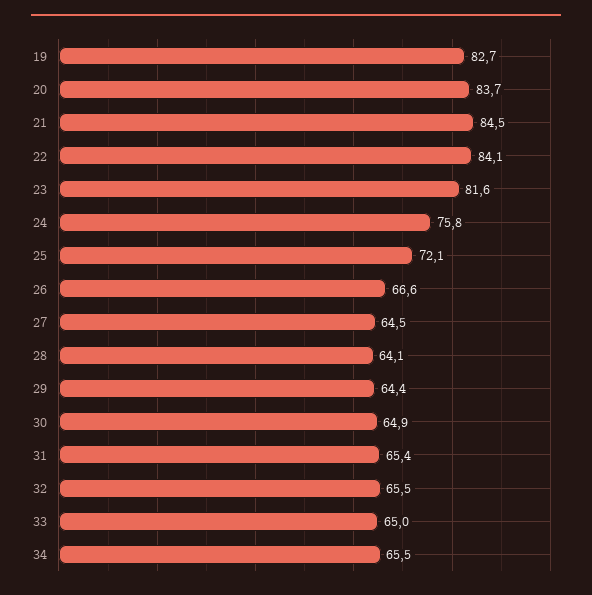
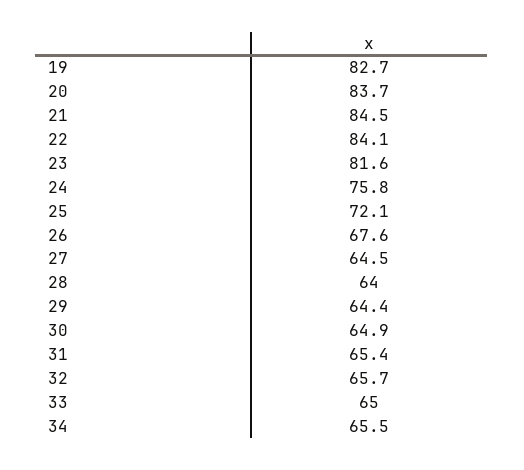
26: 66.6 -> 67.6
28: 64.1 -> 64
32: 65.5 -> 65.7

